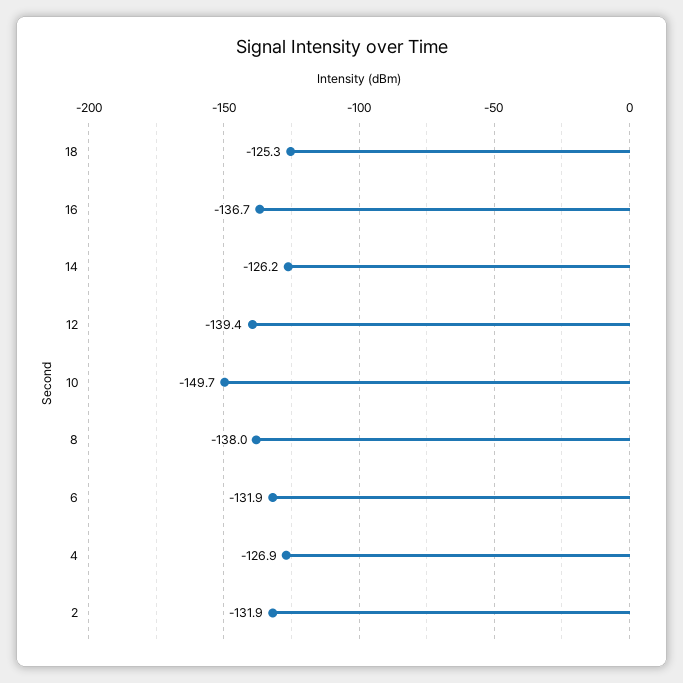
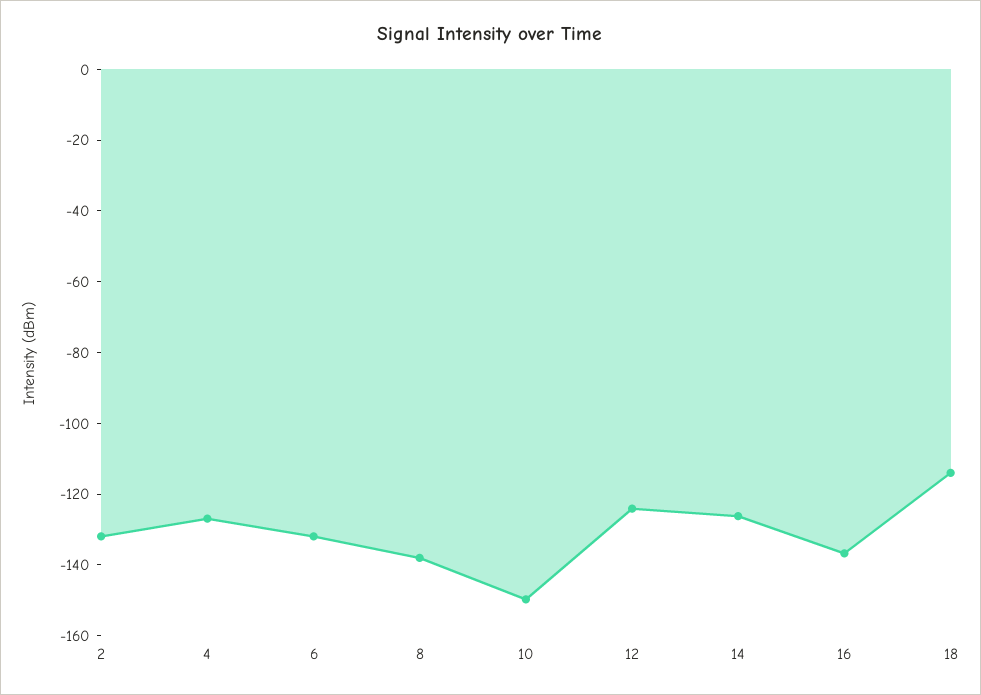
18: -125.3 -> -115
12: -139.4 -> -125

